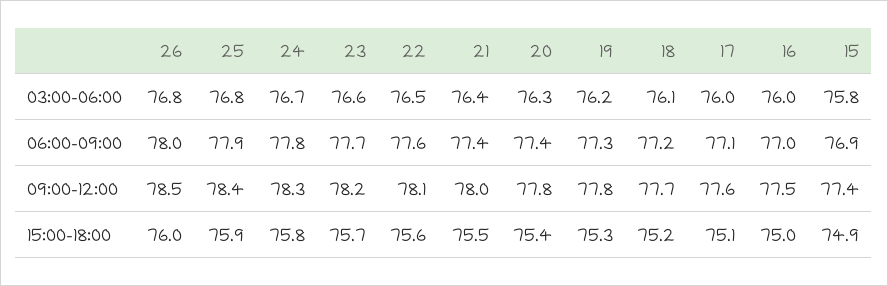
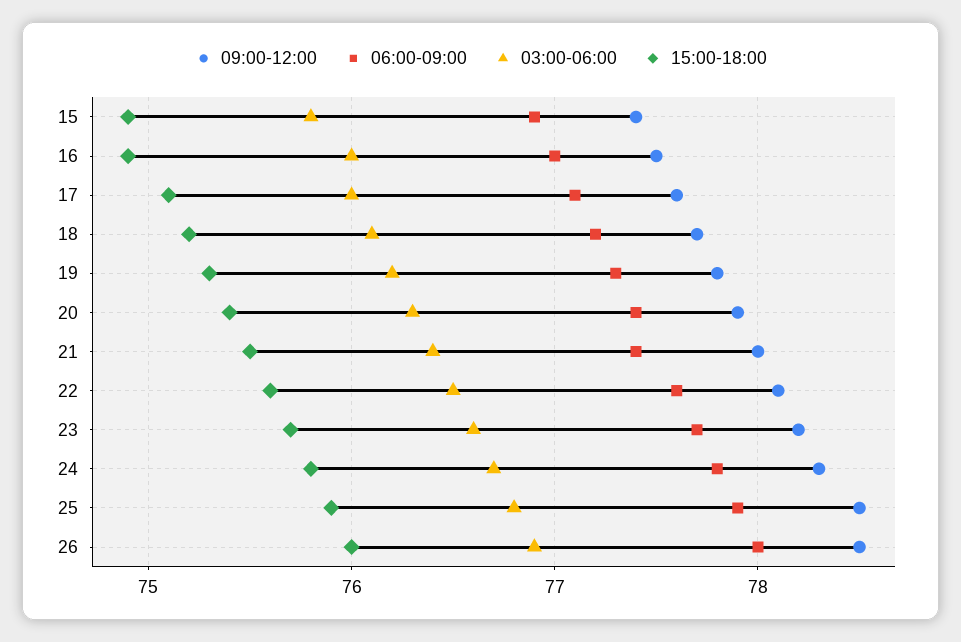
03:00-06:00, 26: 76.8 -> 76.9
09:00-12:00, 25: 78.4 -> 78.5
09:00-12:00, 20: 77.8 -> 77.9
15:00-18:00, 16: 75 -> 74.9

